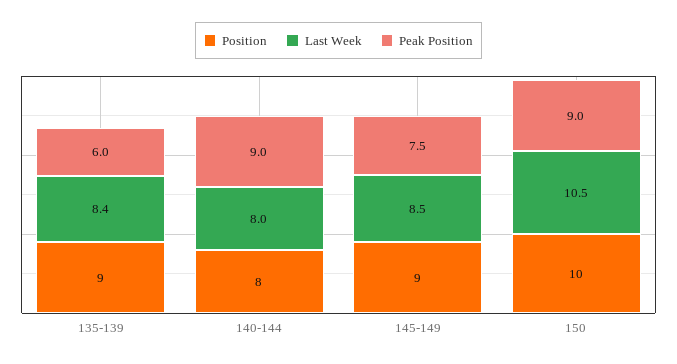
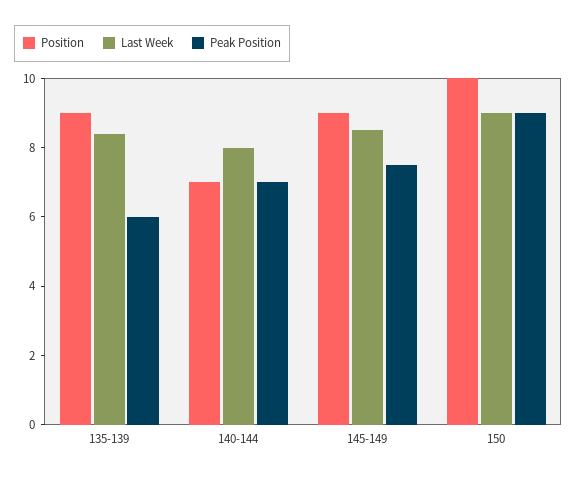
Position, 140-144: 8 -> 7
Peak Position, 140-144: 9 -> 7
Last Week, 150: 10.5 -> 9

